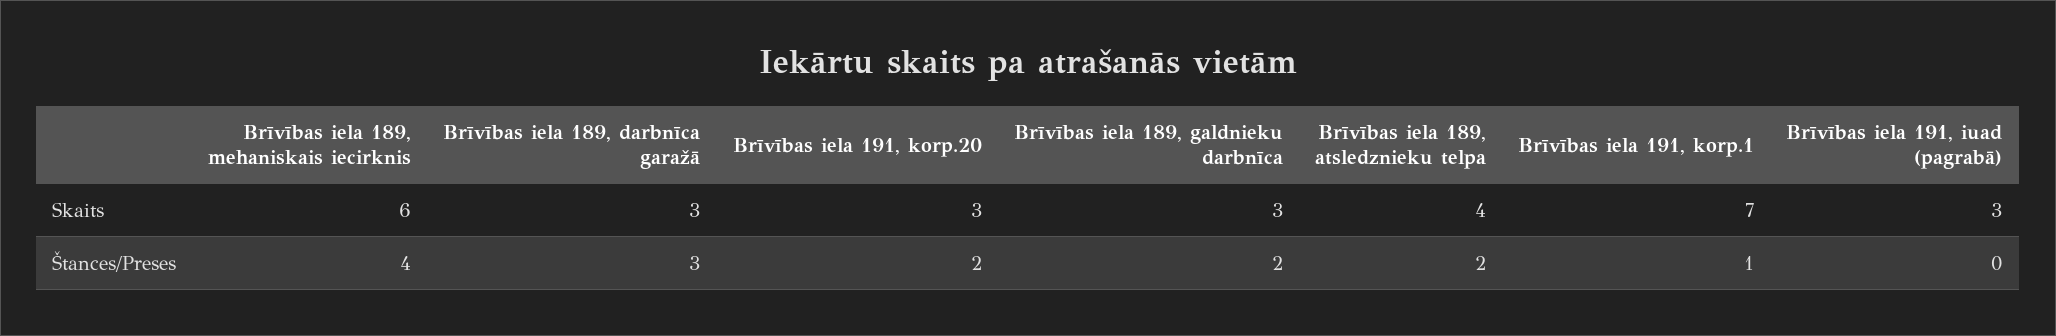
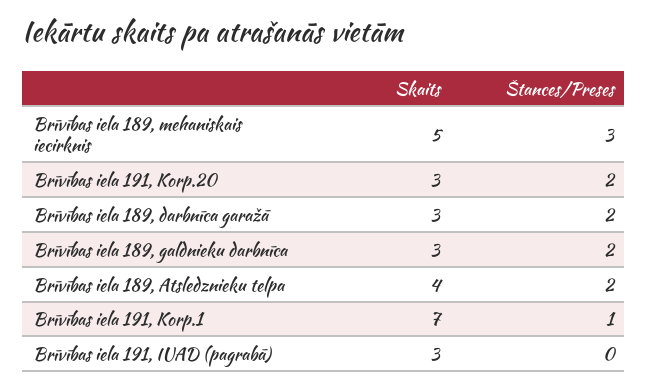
Brīvības iela 189, mehaniskais iecirknis, Skaits: 6 -> 5
Brīvības iela 189, mehaniskais iecirknis, Štances/Preses: 4 -> 3
Brīvības iela 189, darbnīca garažā, Štances/Preses: 3 -> 2

